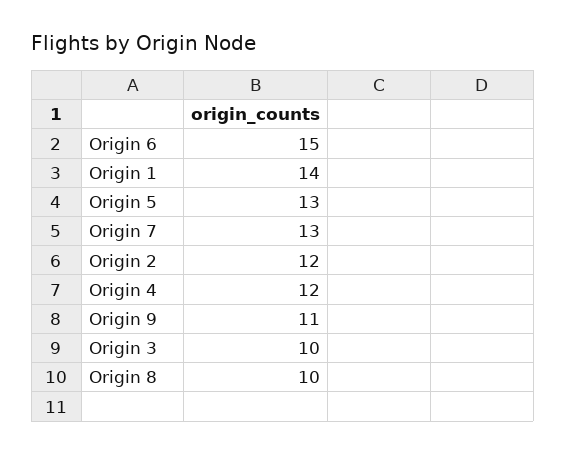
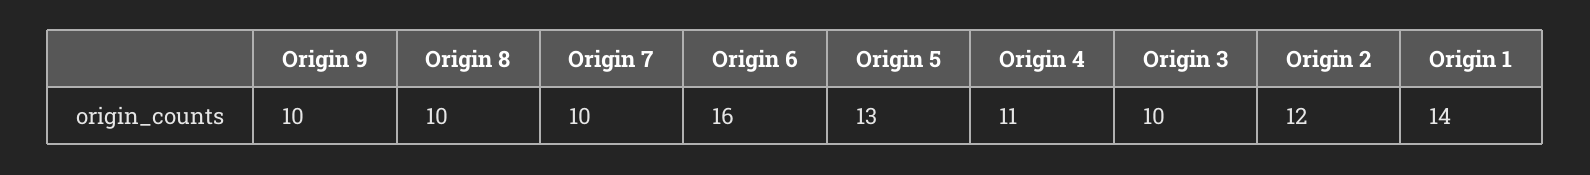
Origin 6: 15 -> 16
Origin 7: 13 -> 10
Origin 4: 12 -> 11
Origin 9: 11 -> 10

